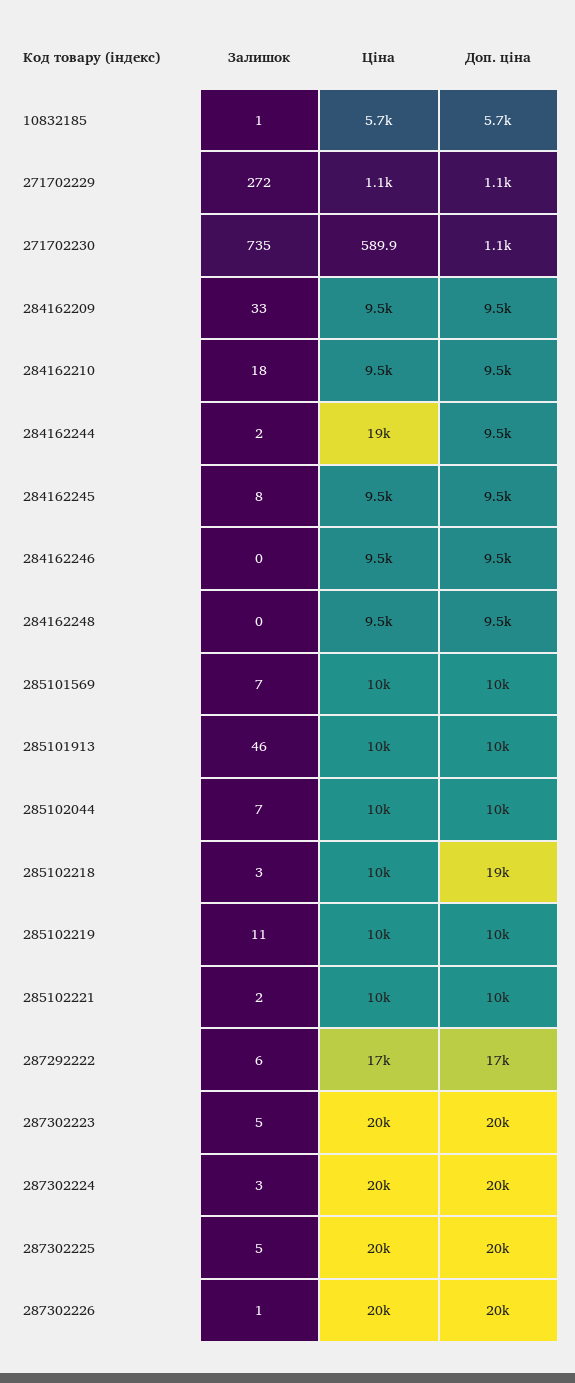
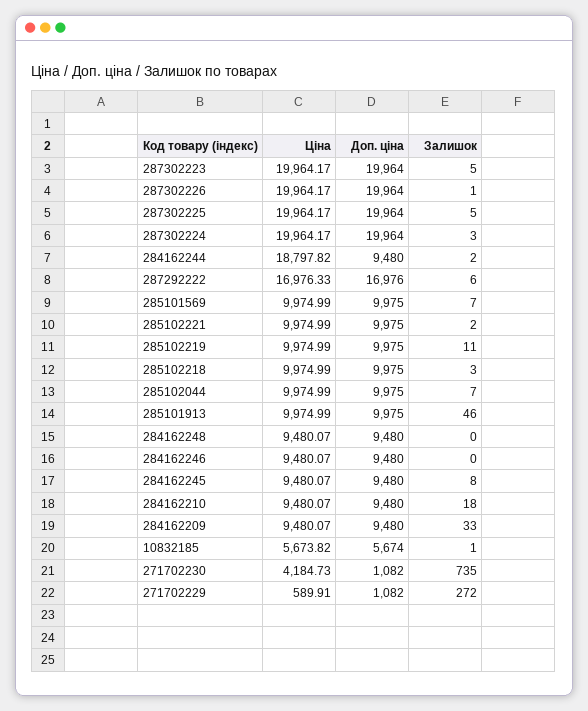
Ціна, 271702229: 1100 -> 589.91
Ціна, 271702230: 589.9 -> 4184.73
Доп. ціна, 285102218: 19000 -> 9975

